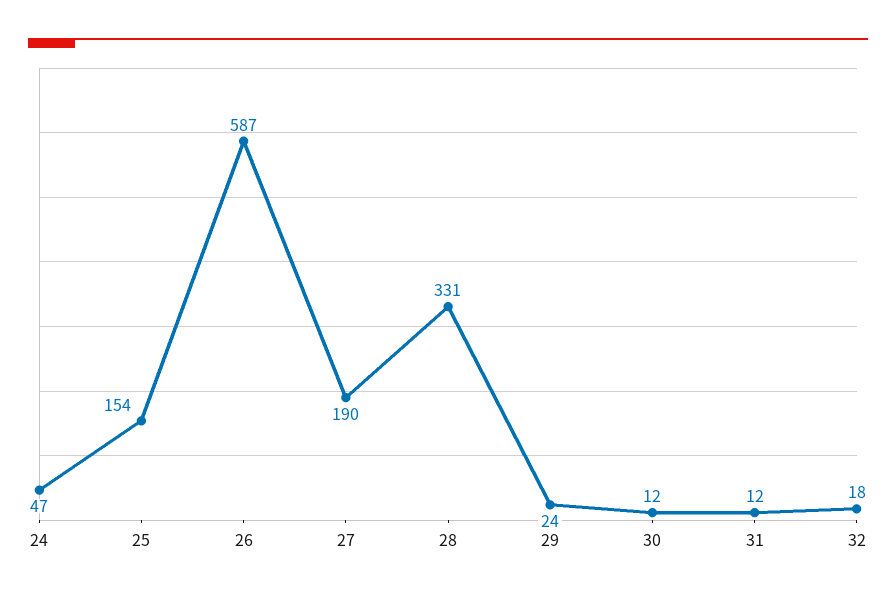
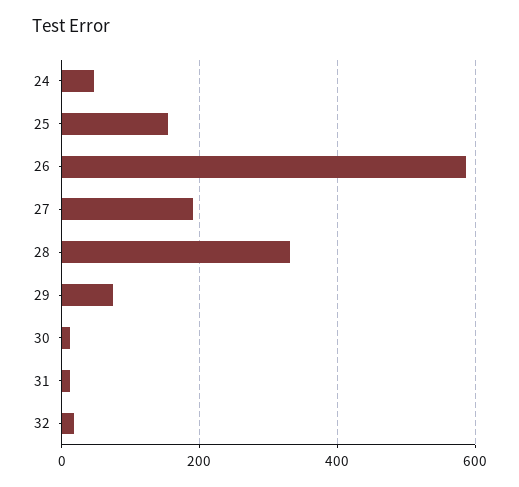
29: 24 -> 80

